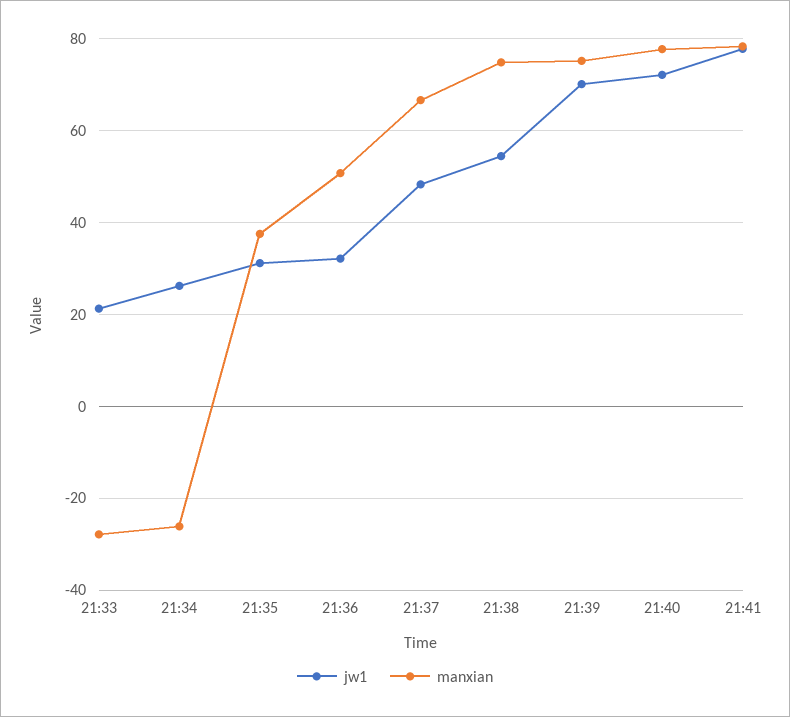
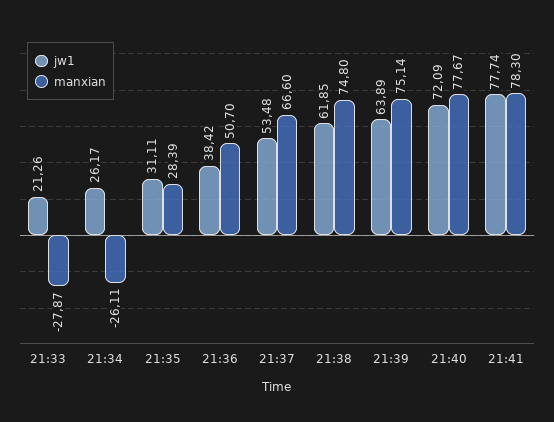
manxian, 21:35: 38 -> 28.39
jw1, 21:36: 32 -> 38.42
jw1, 21:37: 48 -> 53.48
jw1, 21:38: 54 -> 61.85
jw1, 21:39: 70 -> 63.89

